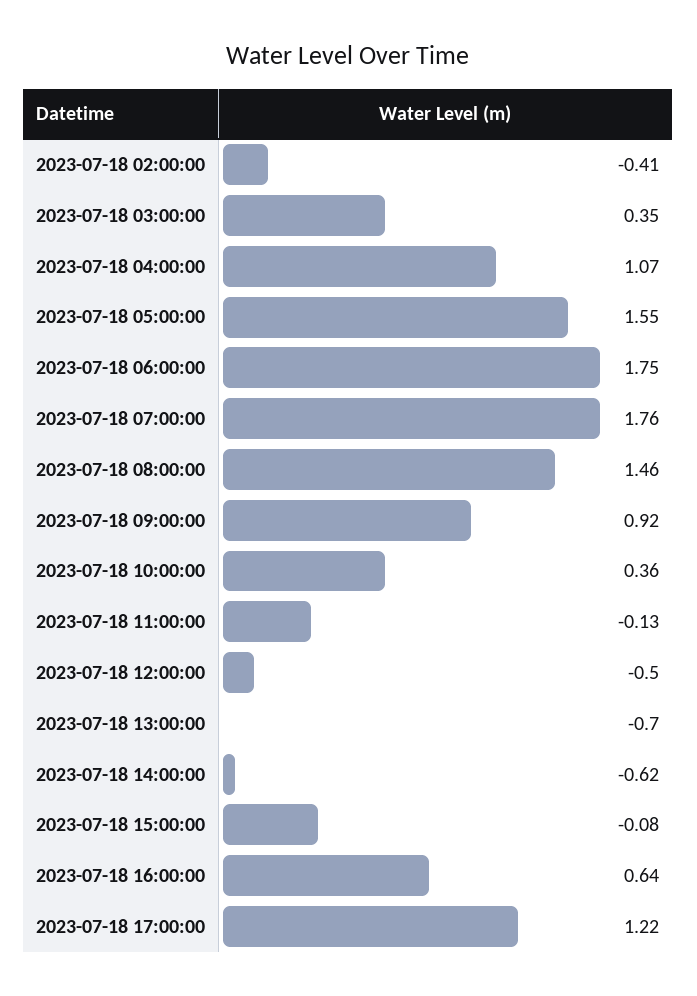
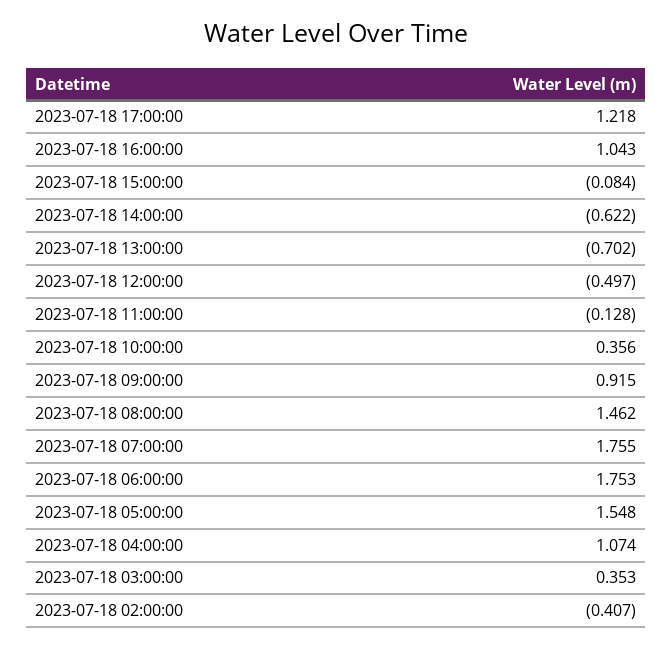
2023-07-18 16:00:00: 0.64 -> 1.043

